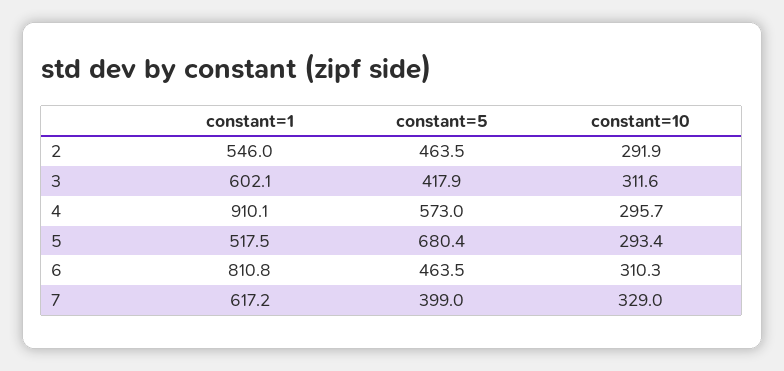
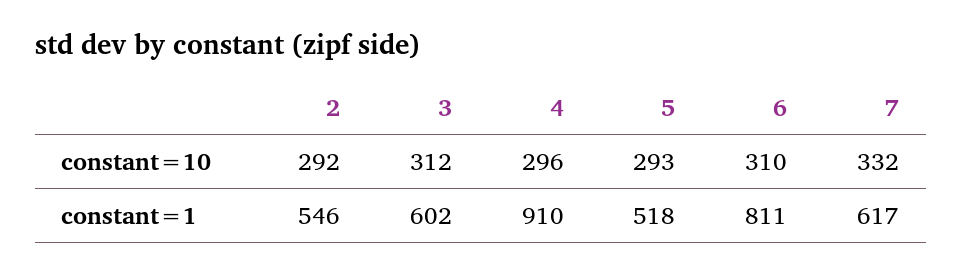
constant=5, 2: 463.5 -> none
constant=5, 3: 417.9 -> none
constant=5, 4: 573 -> none
constant=5, 5: 680.4 -> none
constant=5, 6: 463.5 -> none
constant=5, 7: 399 -> none
constant=10, 7: 329 -> 332

